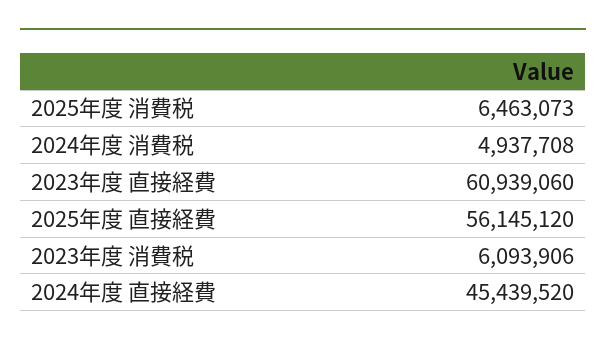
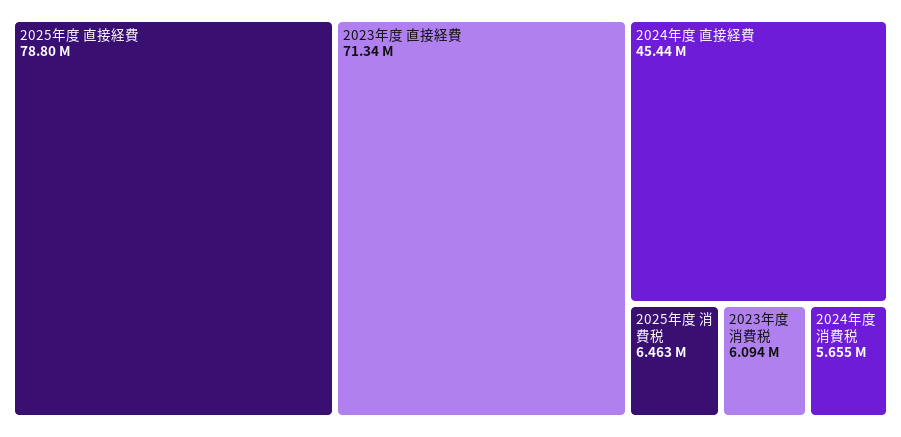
2024年度 消費税: 4937708 -> 5655000
2023年度 直接経費: 60939060 -> 71340000
2025年度 直接経費: 56145120 -> 78800000

